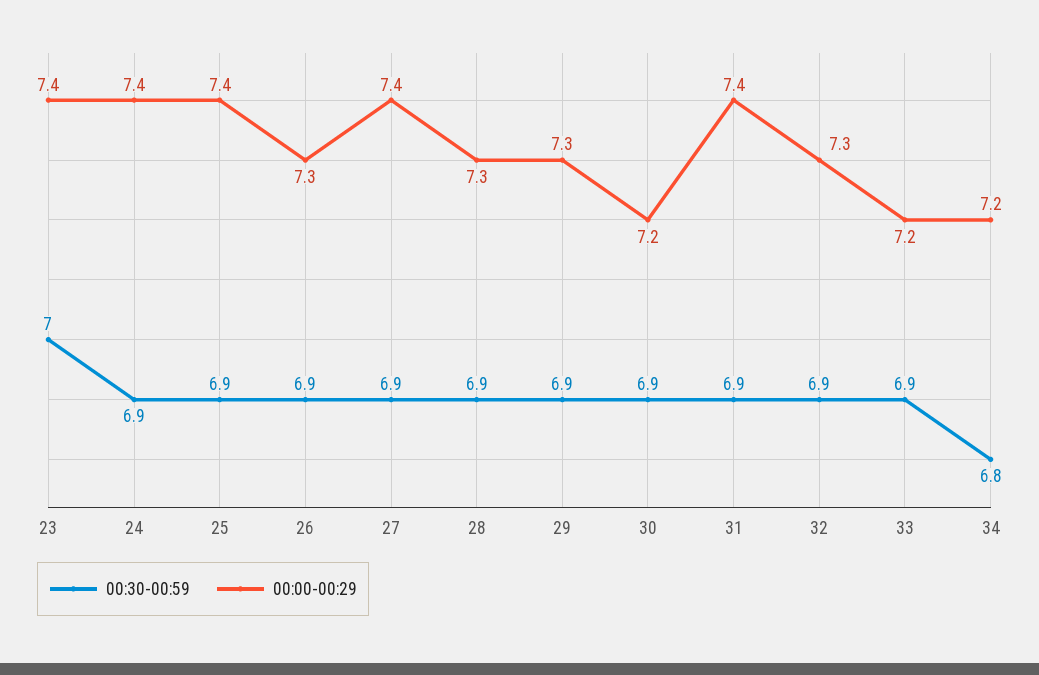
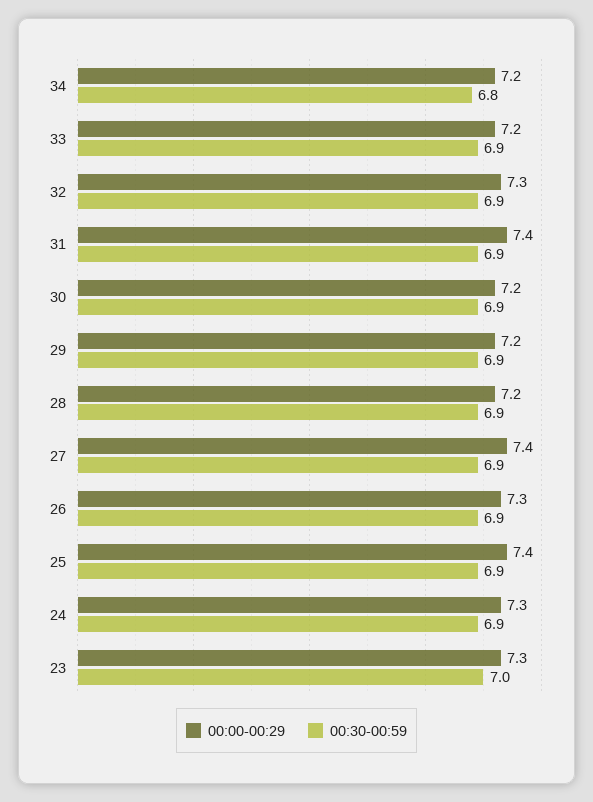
00:00-00:29, 23: 7.4 -> 7.3
00:00-00:29, 24: 7.4 -> 7.3
00:00-00:29, 28: 7.3 -> 7.2
00:00-00:29, 29: 7.3 -> 7.2

